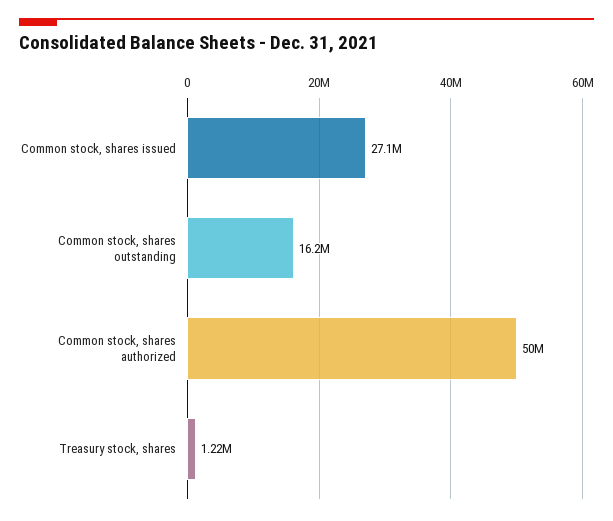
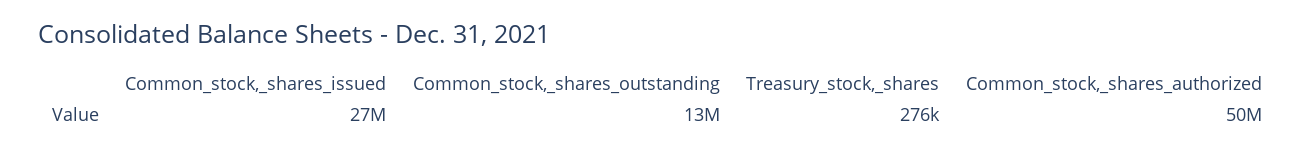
Common stock, shares outstanding: 16200000 -> 13000000
Treasury stock, shares: 1220000 -> 276000

